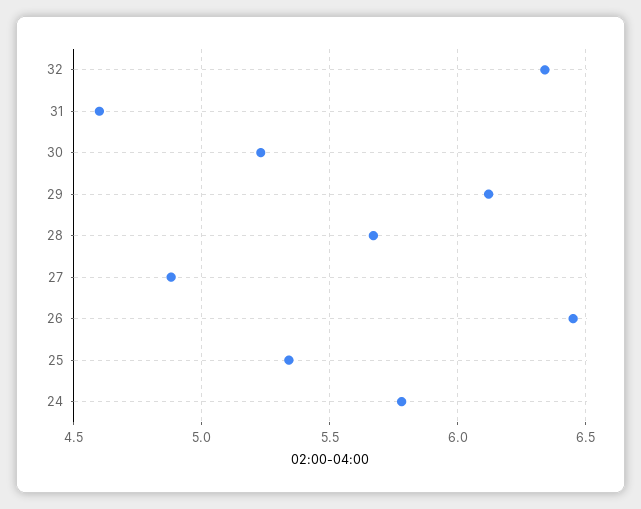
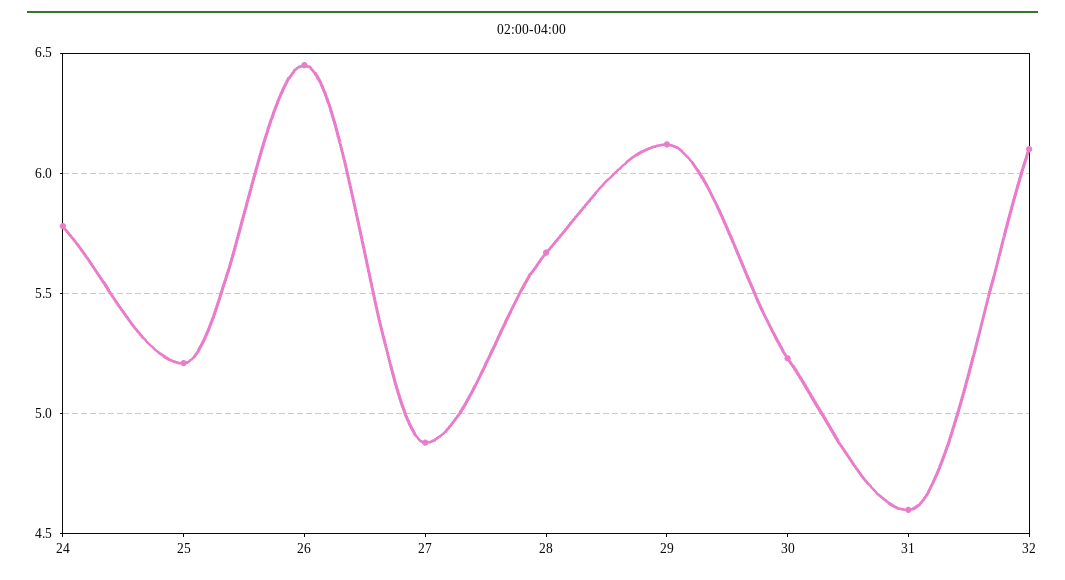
32: 6.35 -> 6.1
25: 5.35 -> 5.2

